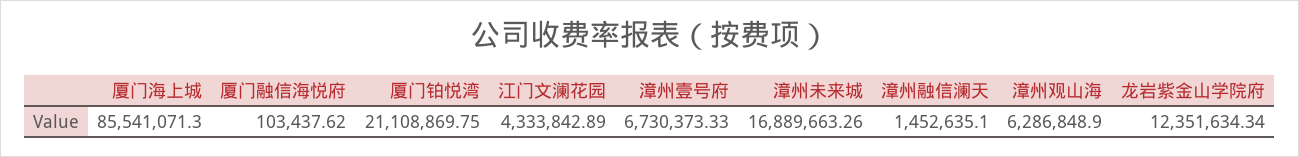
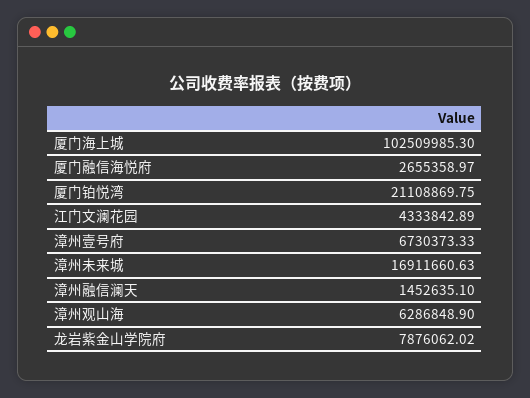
厦门海上城: 85541071.3 -> 102509985.3
厦门融信海悦府: 103437.62 -> 2655358.97
漳州未来城: 16889663.26 -> 16911660.63
龙岩紫金山学院府: 12351634.34 -> 7876062.02

